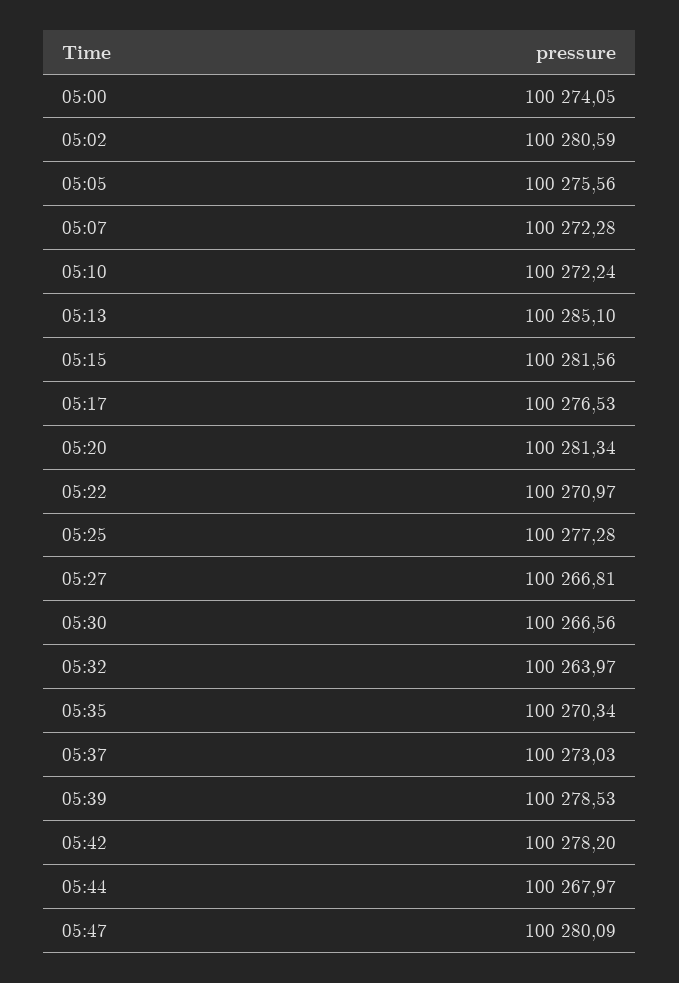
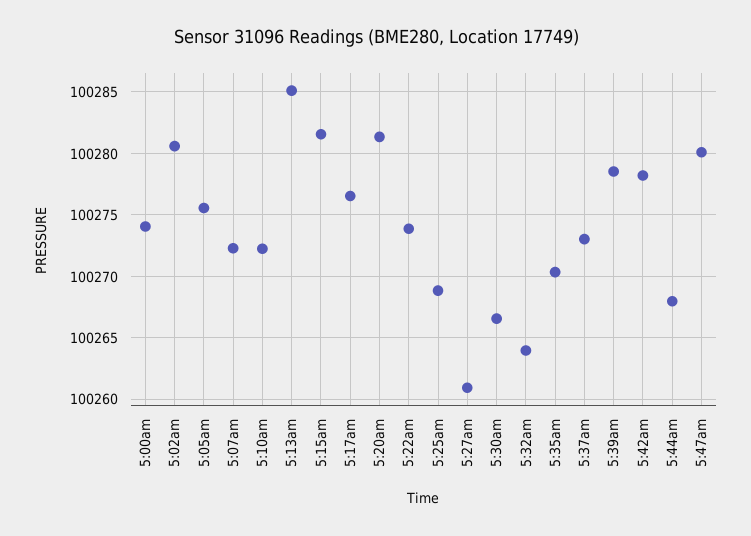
05:22: 100270.97 -> 100274
05:25: 100277.28 -> 100269
05:27: 100266.81 -> 100261

